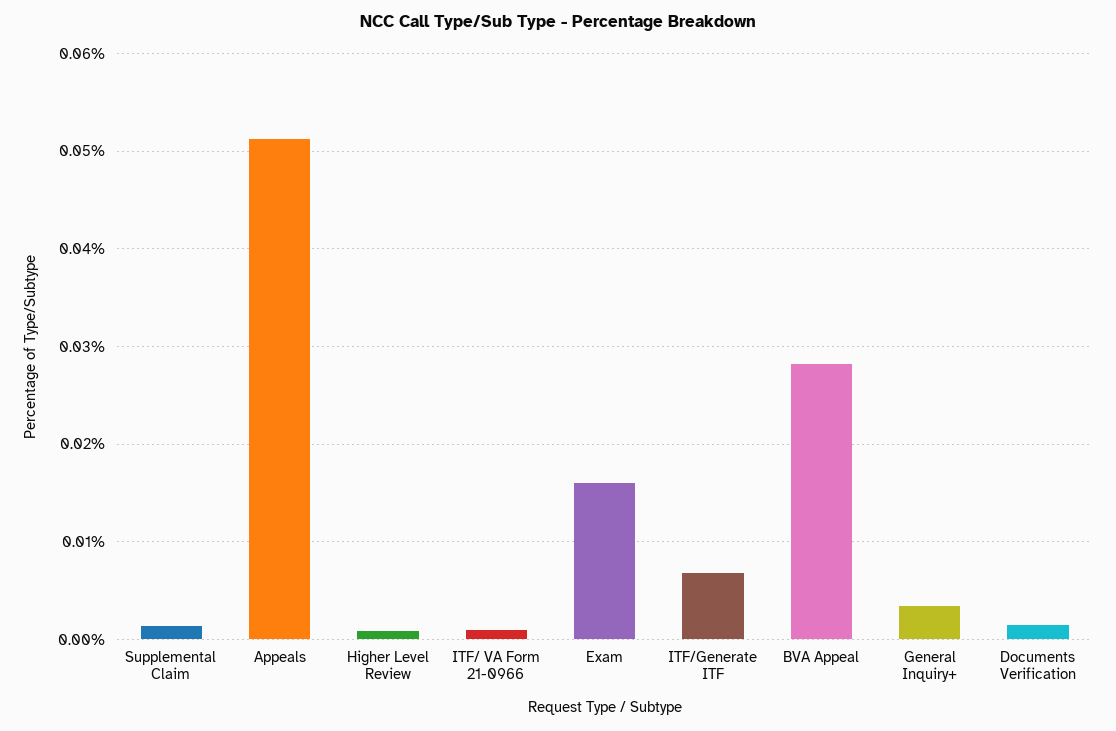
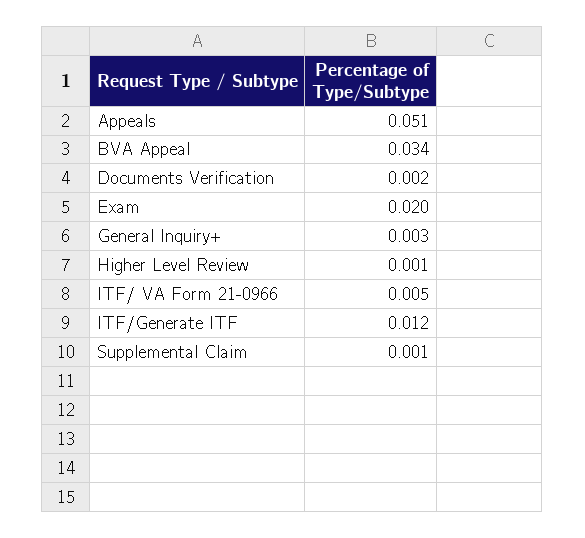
ITF/ VA Form 21-0966: 0.001 -> 0.005
Exam: 0.016 -> 0.02
ITF/Generate ITF: 0.007 -> 0.012
BVA Appeal: 0.028 -> 0.034

